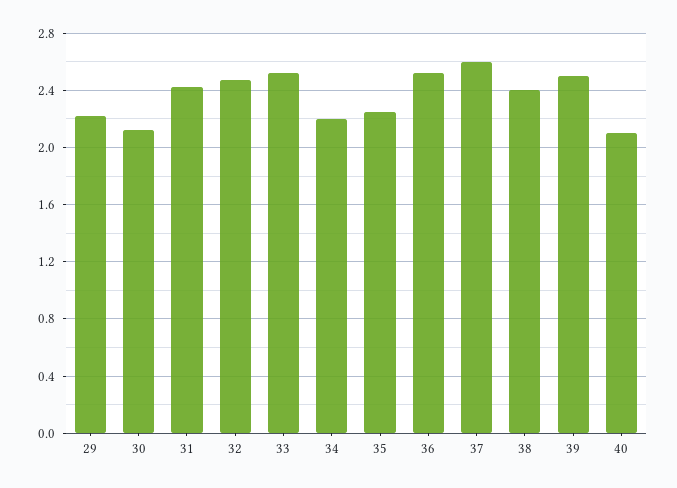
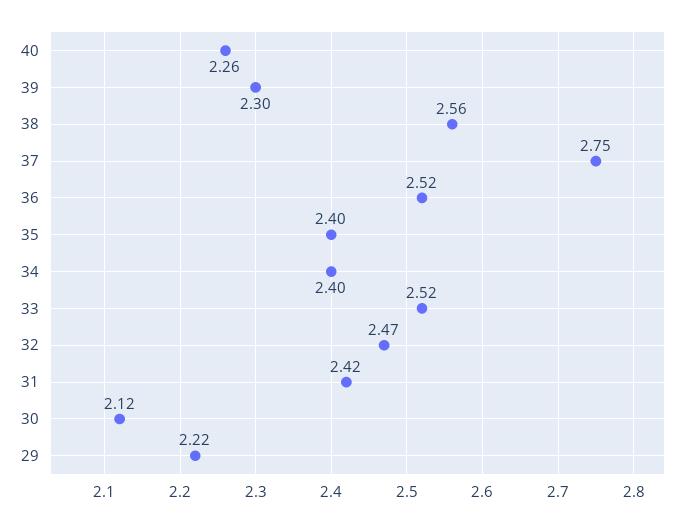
34: 2.2 -> 2.4
35: 2.25 -> 2.4
37: 2.6 -> 2.75
38: 2.4 -> 2.56
39: 2.5 -> 2.3
40: 2.1 -> 2.26

